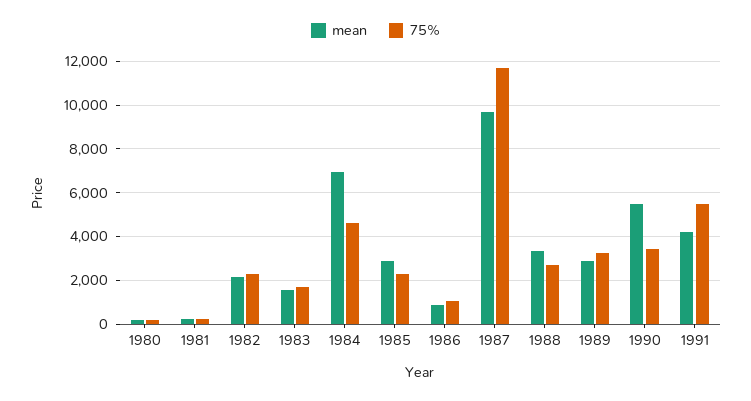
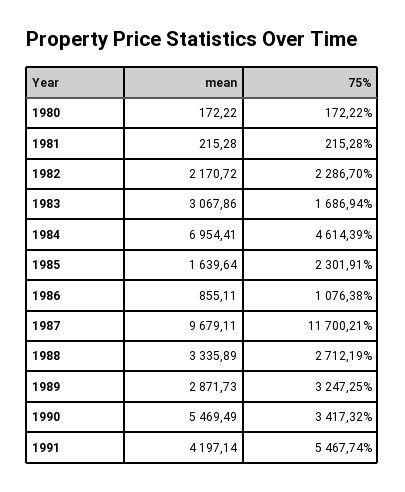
mean, 1983: 1500 -> 3067.86
mean, 1985: 3000 -> 1639.64

